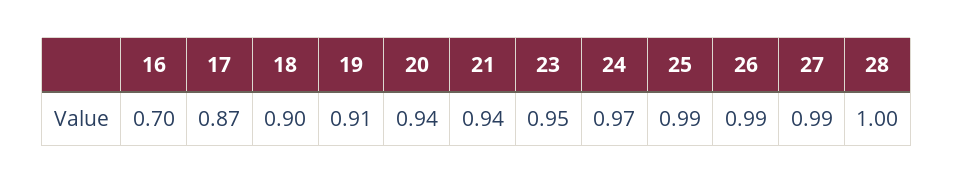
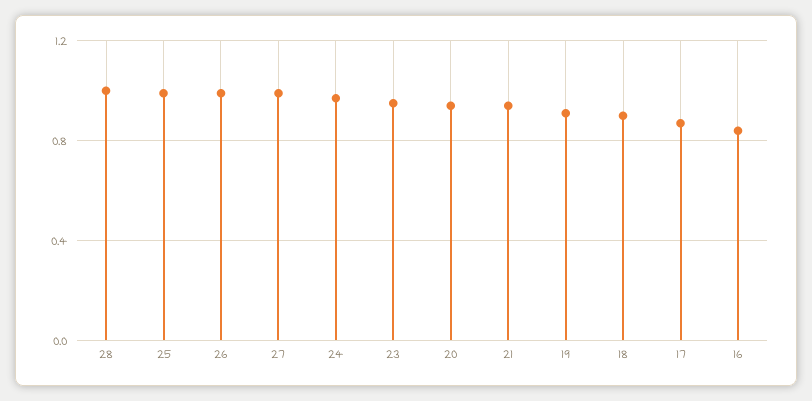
16: 0.7 -> 0.85

